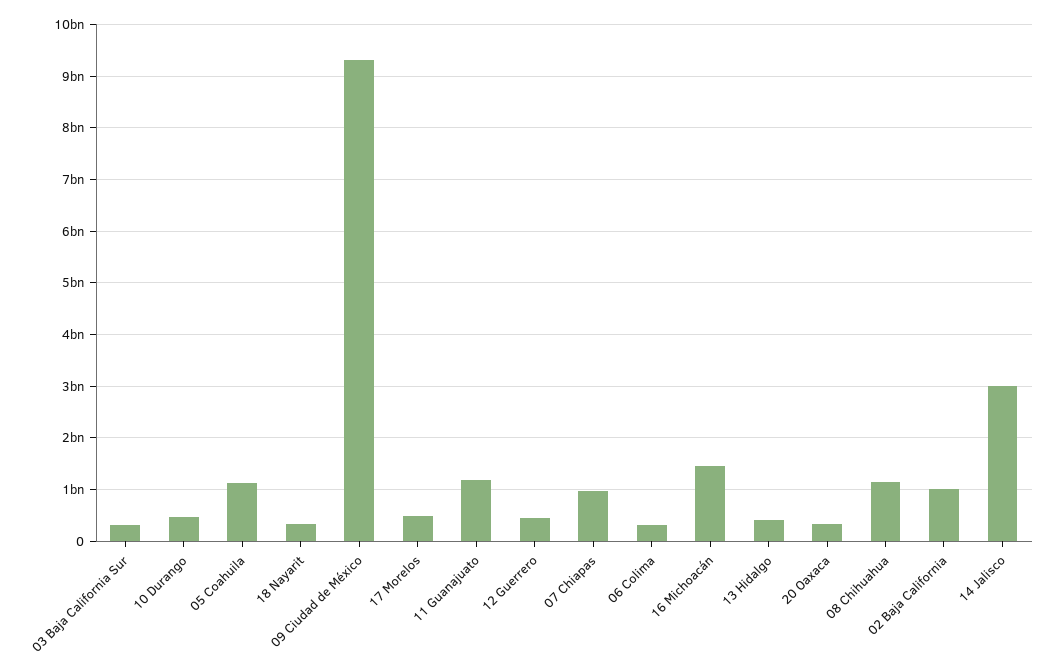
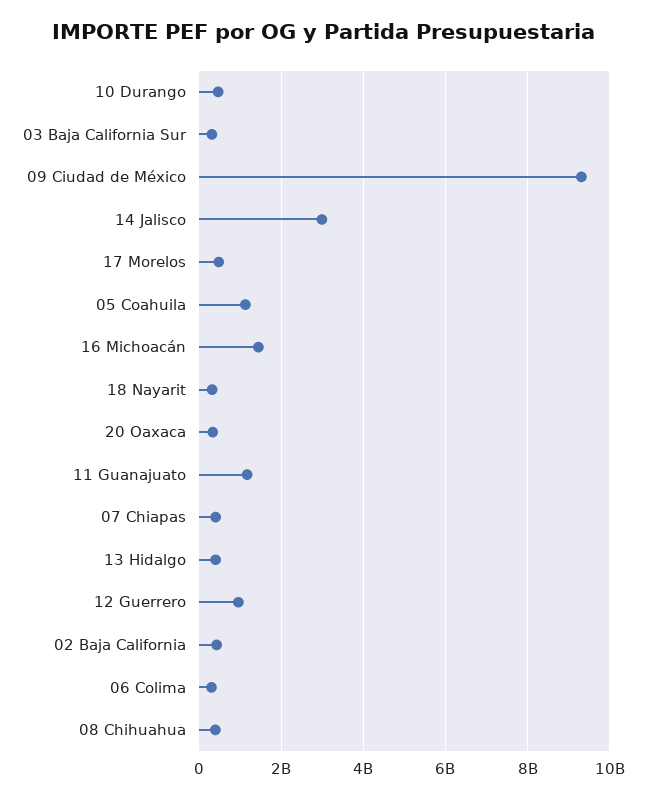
12 Guerrero: 400000000 -> 1000000000
07 Chiapas: 1000000000 -> 400000000
08 Chihuahua: 1200000000 -> 400000000
02 Baja California: 1000000000 -> 400000000

